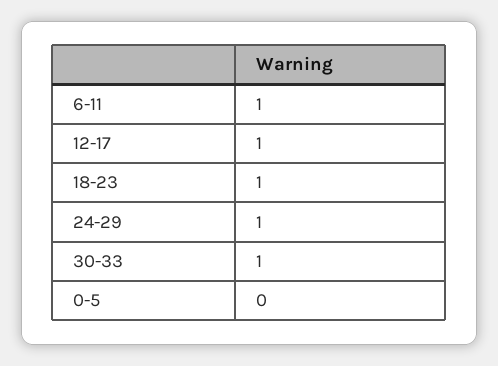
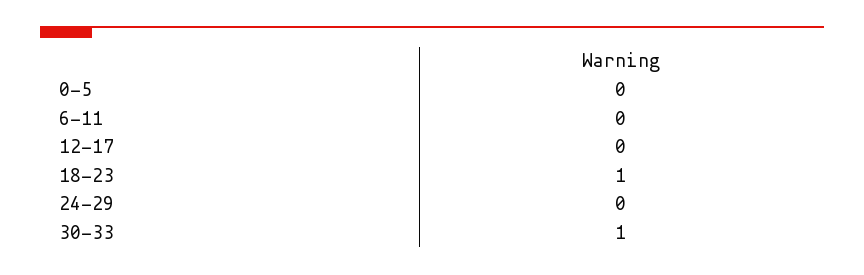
6-11: 1 -> 0
12-17: 1 -> 0
24-29: 1 -> 0

